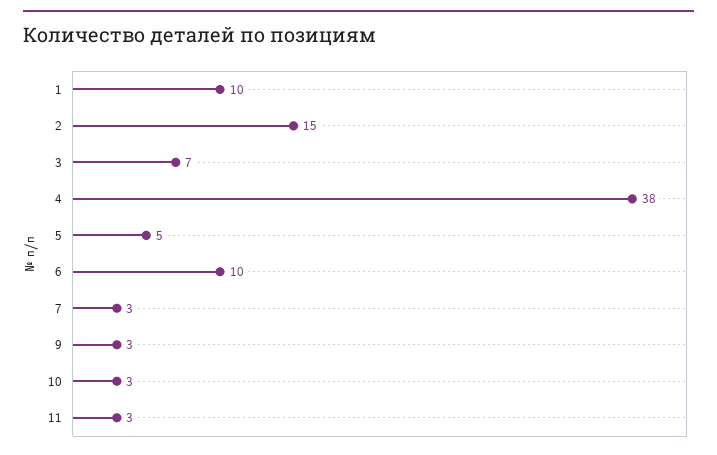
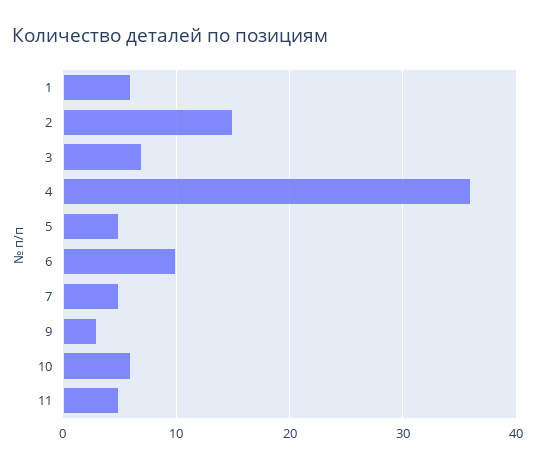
1: 10 -> 6
4: 38 -> 36
7: 3 -> 5
10: 3 -> 6
11: 3 -> 5

